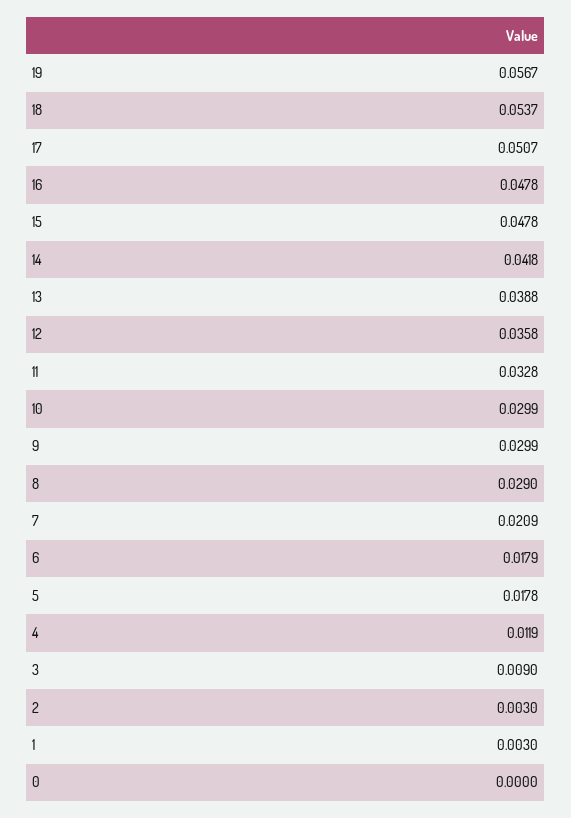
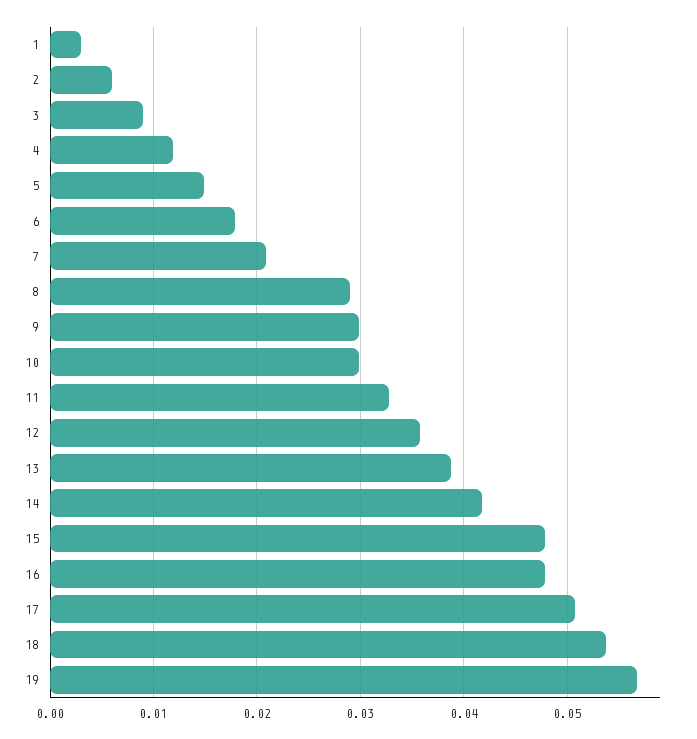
5: 0.0178 -> 0.015
2: 0.003 -> 0.006
0: 0 -> none

